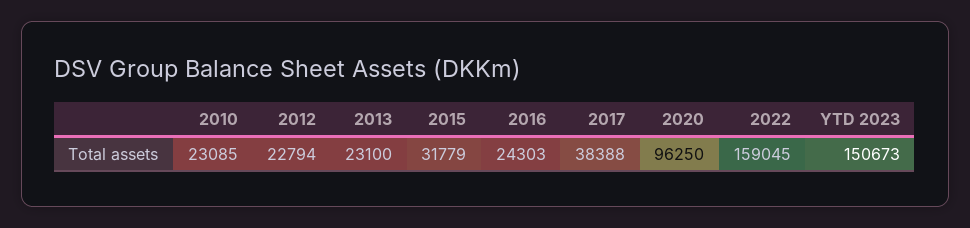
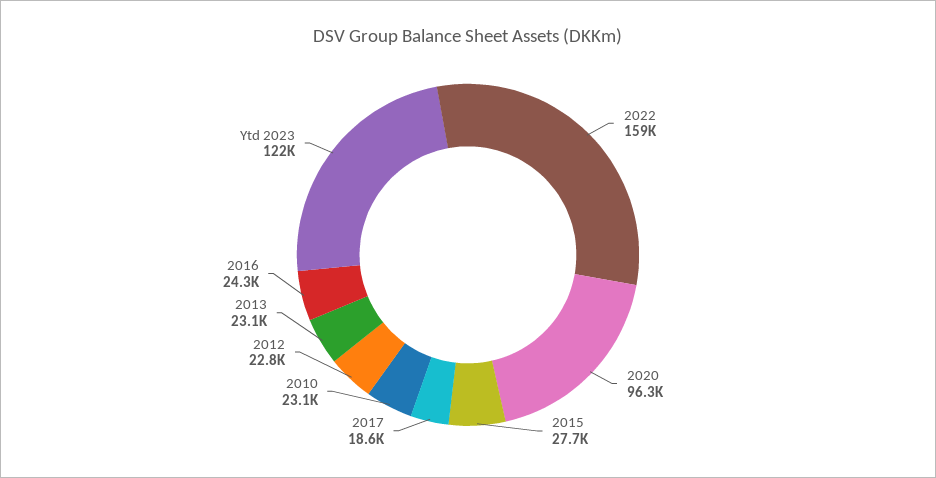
2015: 31779 -> 27700
2017: 38388 -> 18600
YTD 2023: 150673 -> 122000

